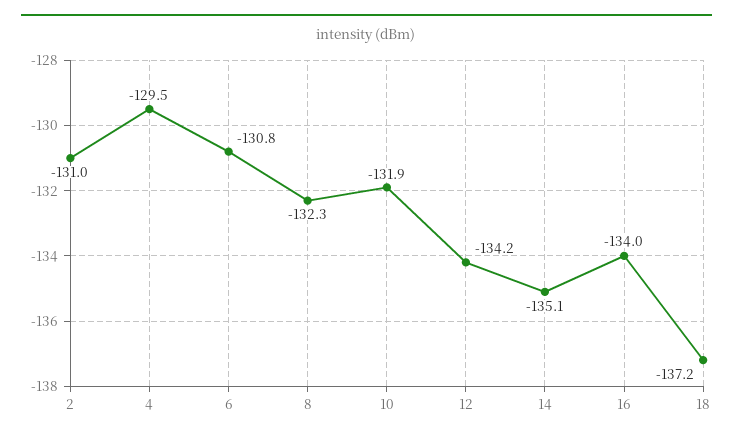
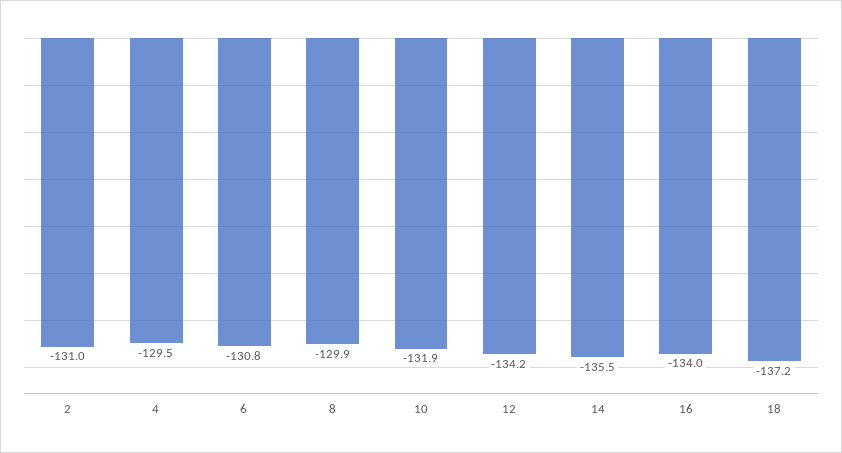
8: -132.3 -> -129.9
14: -135.1 -> -135.5

